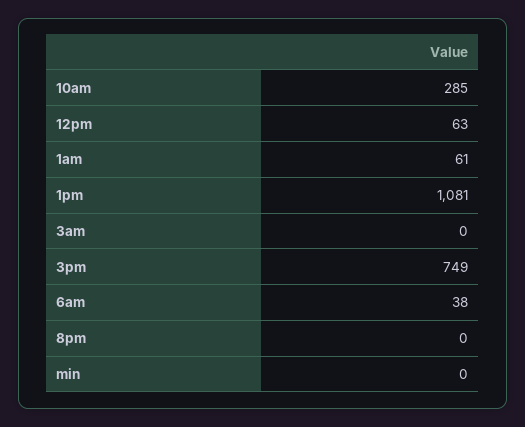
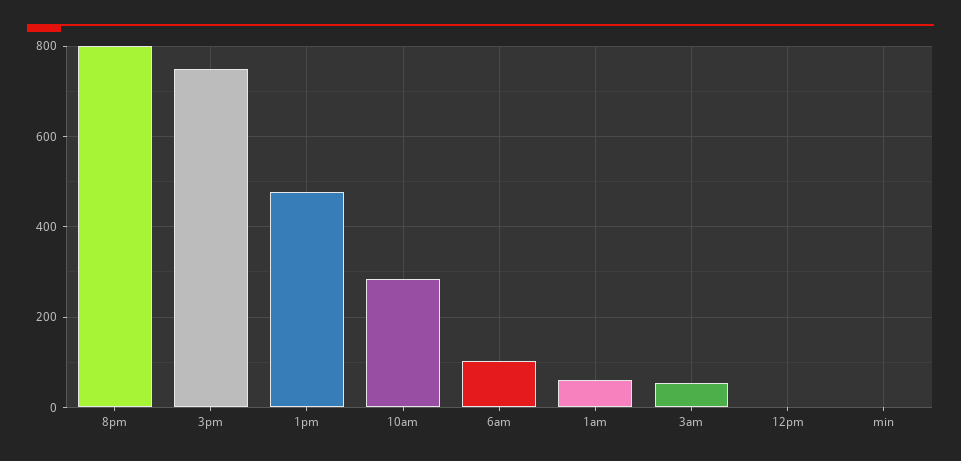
12pm: 63 -> 0
1pm: 1081 -> 480
3am: 0 -> 60
6am: 38 -> 100
8pm: 0 -> 800

